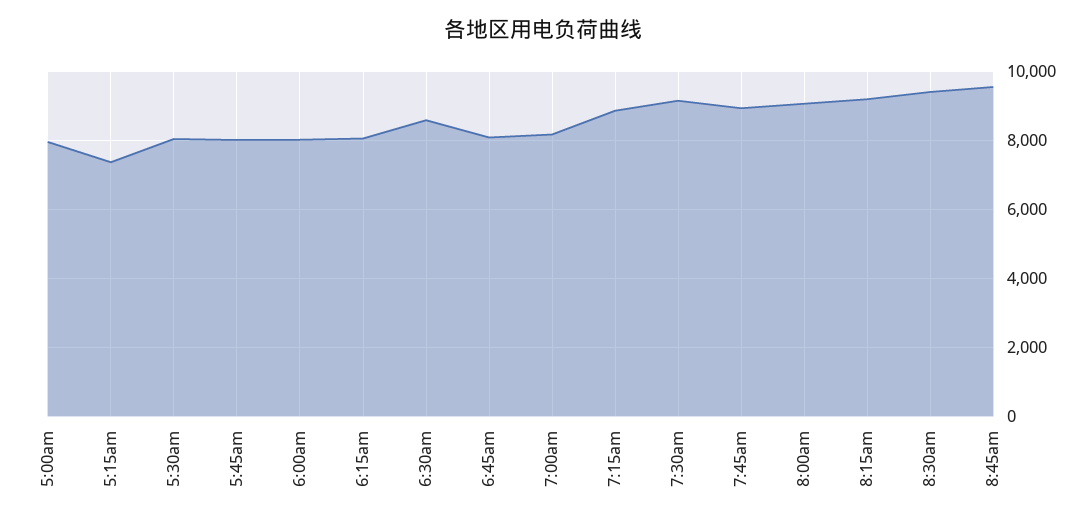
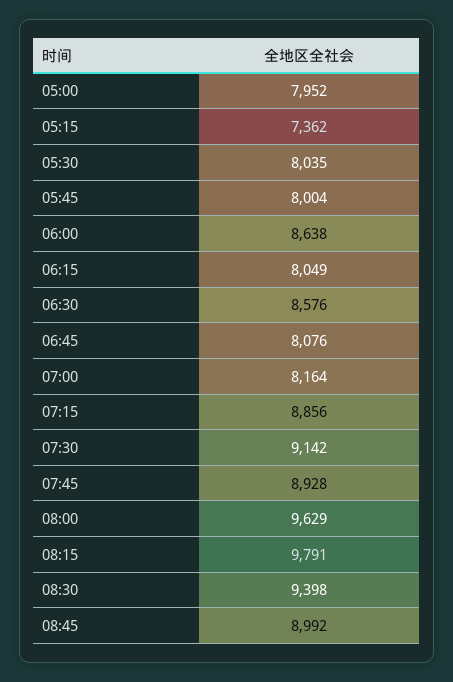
6:00am: 8000 -> 8638
8:00am: 9000 -> 9629
8:15am: 9200 -> 9791
8:45am: 9600 -> 8992

